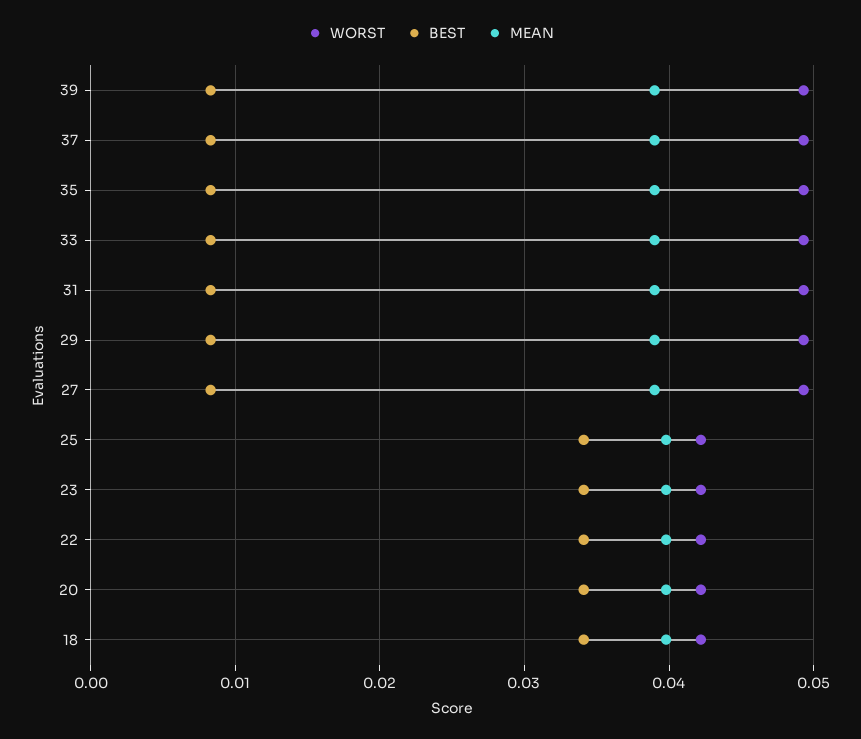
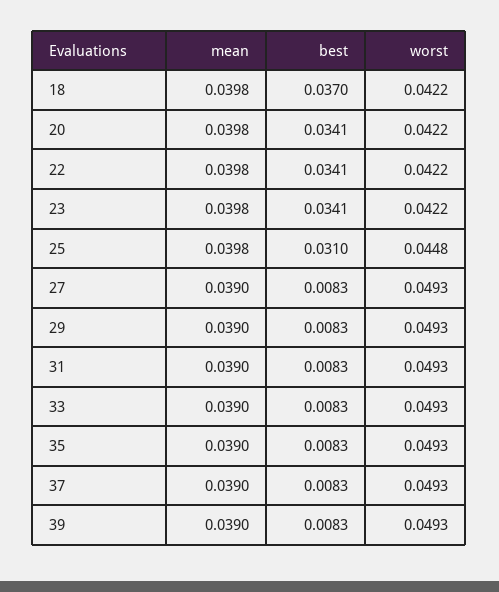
WORST, 25: 0.042 -> 0.0448
BEST, 25: 0.034 -> 0.031
BEST, 18: 0.034 -> 0.037

